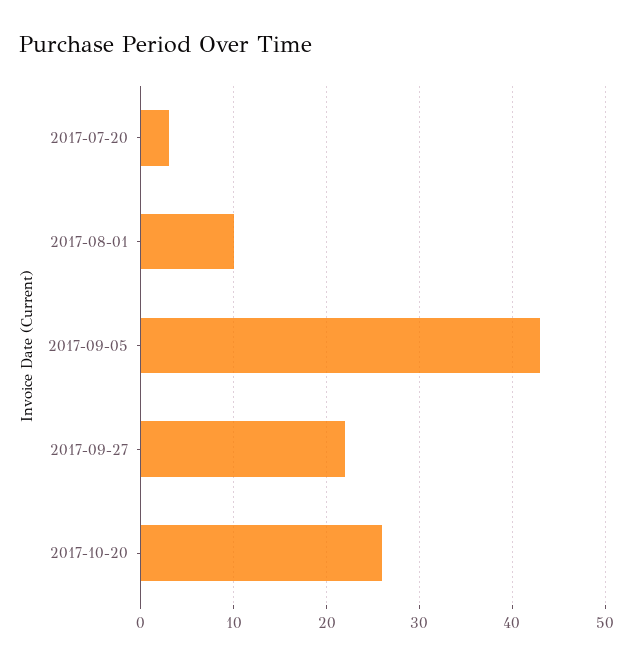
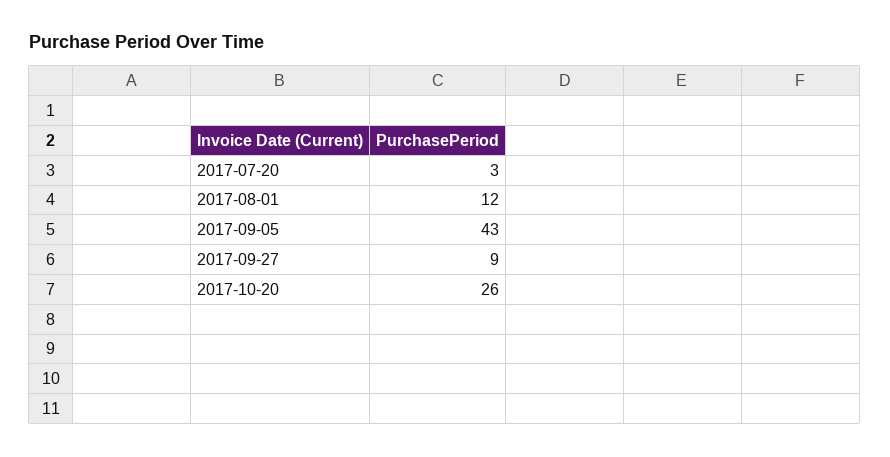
2017-08-01: 10 -> 12
2017-09-27: 22 -> 9

